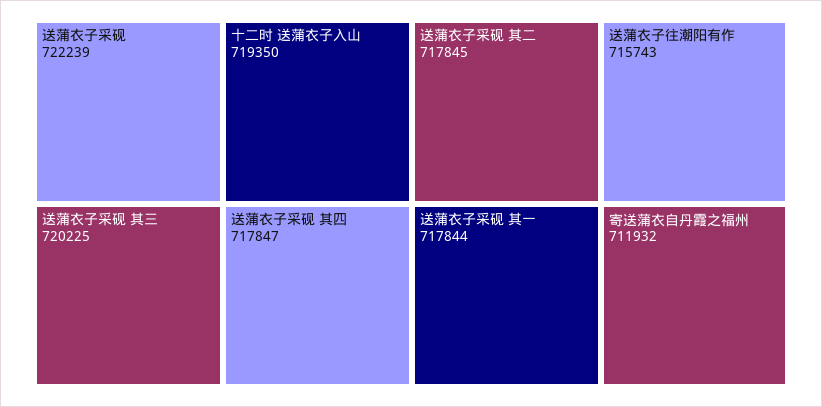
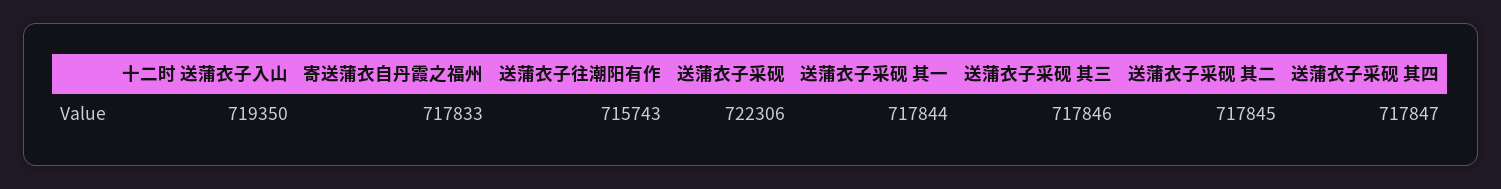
送蒲衣子采砚: 722239 -> 722306
送蒲衣子采砚 其三: 720225 -> 717846
寄送蒲衣自丹霞之福州: 711932 -> 717833

